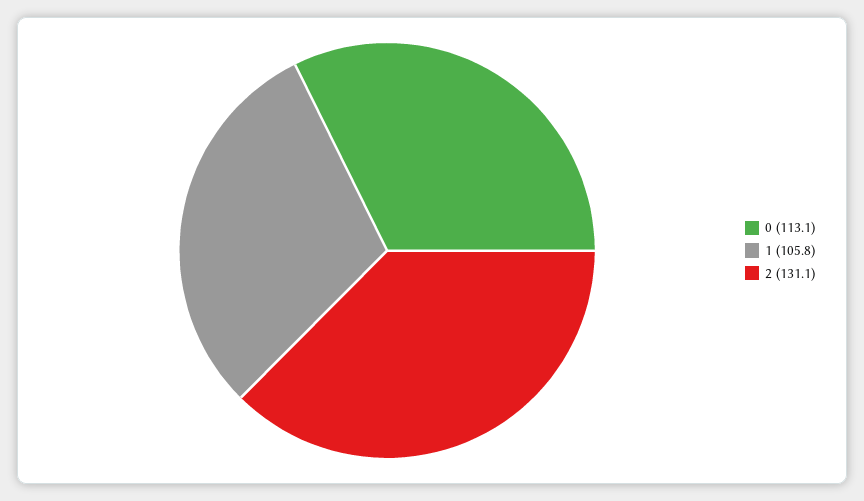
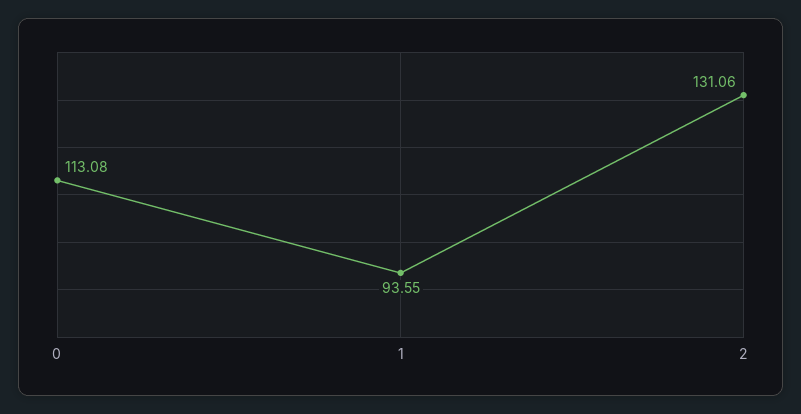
1: 105.8 -> 93.55

